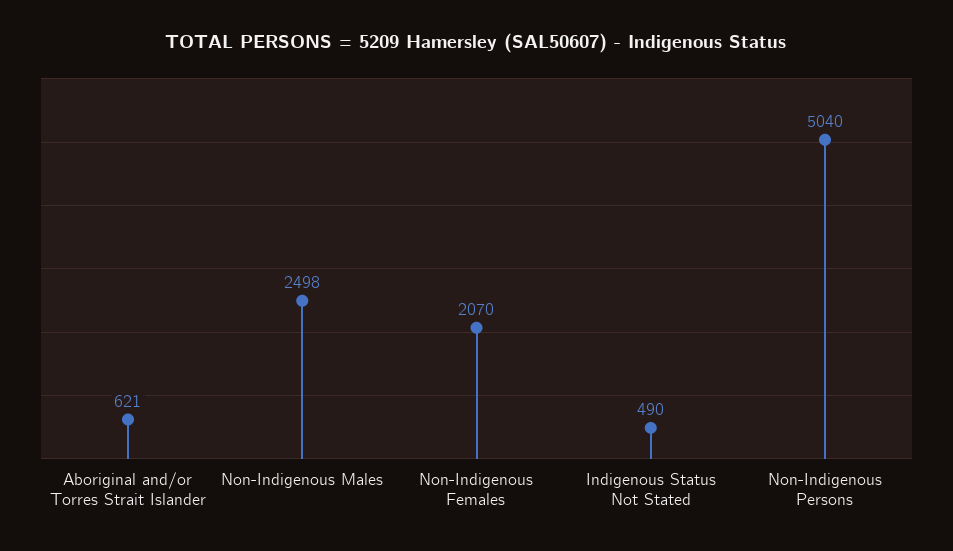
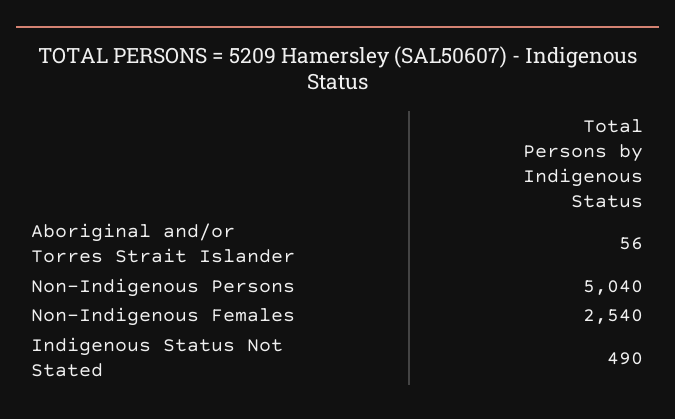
Aboriginal and/or Torres Strait Islander: 621 -> 56
Non-Indigenous Males: 2498 -> none
Non-Indigenous Females: 2070 -> 2540

